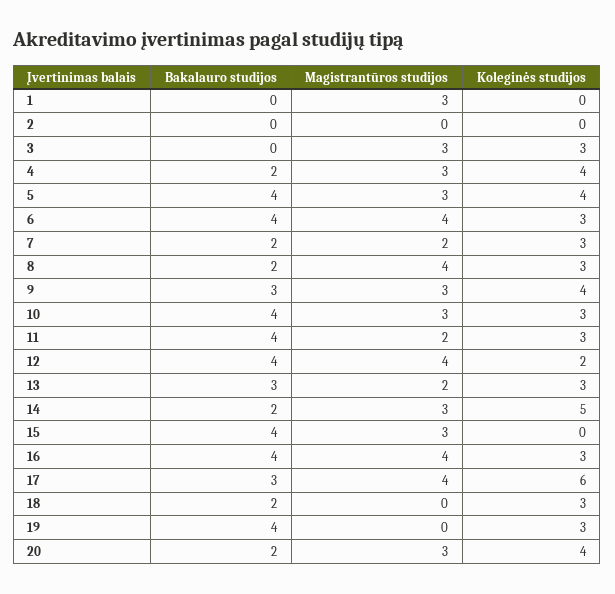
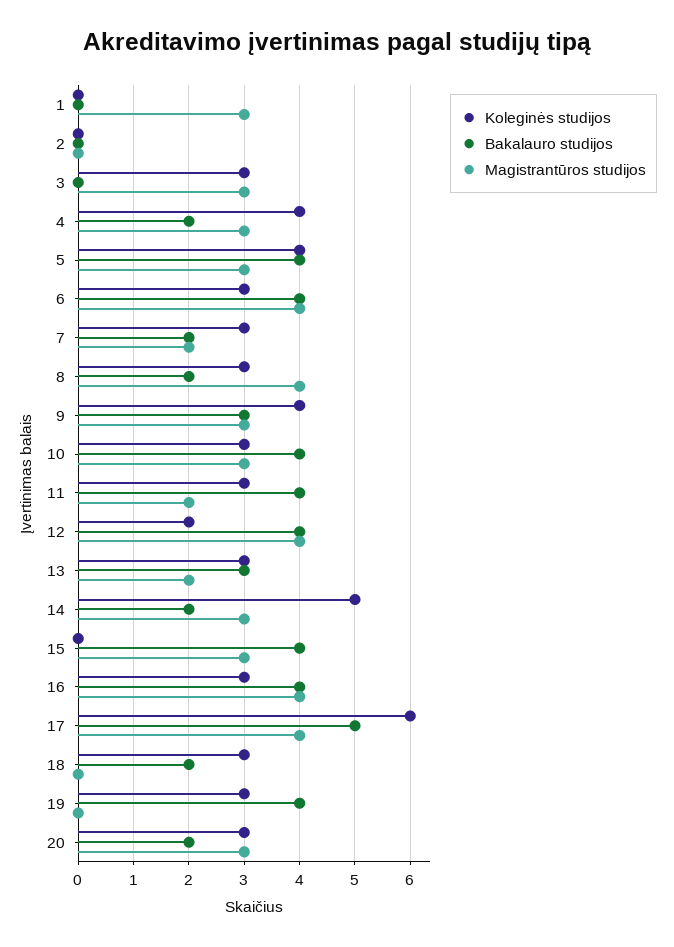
Bakalauro studijos, 17: 3 -> 5
Koleginės studijos, 20: 4 -> 3

